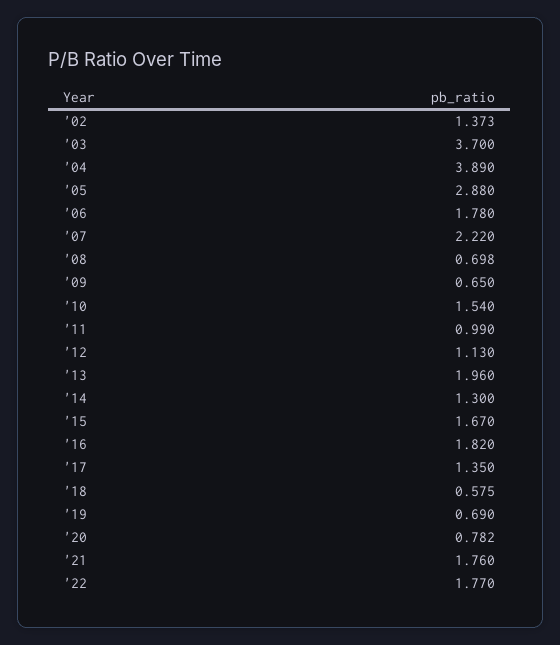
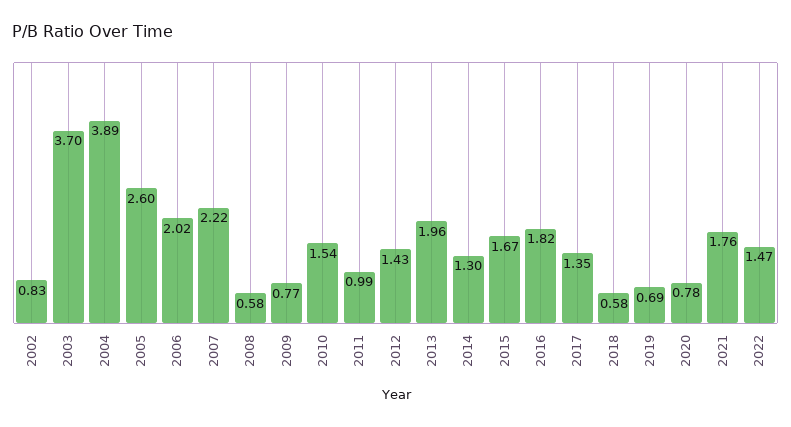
'02: 1.373 -> 0.83
'05: 2.88 -> 2.6
'06: 1.78 -> 2.02
'08: 0.698 -> 0.58
'09: 0.65 -> 0.77
'12: 1.13 -> 1.43
'22: 1.77 -> 1.47

